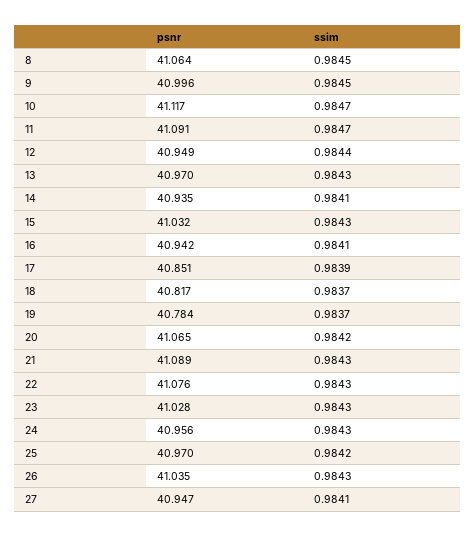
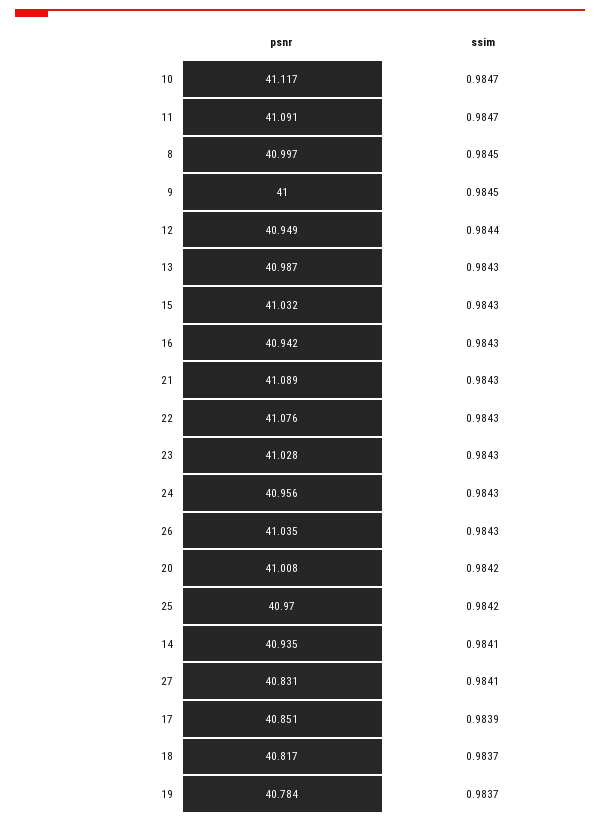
psnr, 8: 41.064 -> 40.997
psnr, 9: 40.996 -> 41
psnr, 13: 40.97 -> 40.987
ssim, 16: 0.9841 -> 0.9843
psnr, 20: 41.065 -> 41.008
psnr, 27: 40.947 -> 40.831

